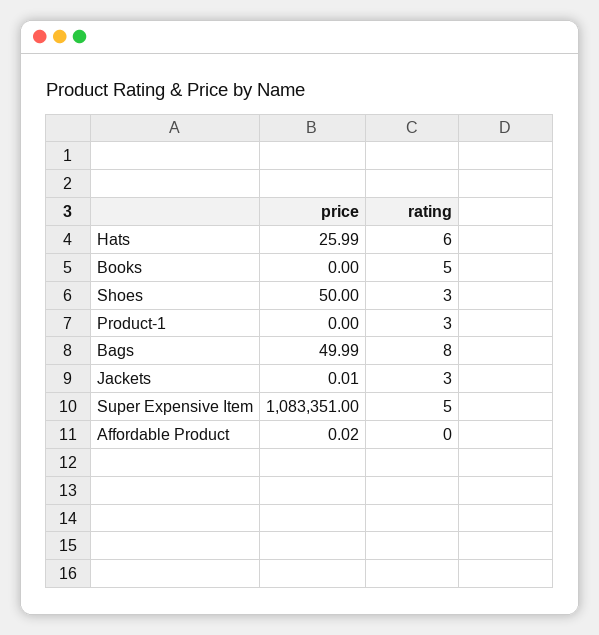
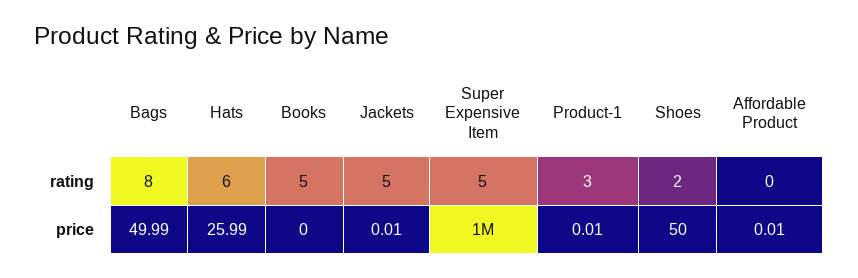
rating, Shoes: 3 -> 2
price, Product-1: 0 -> 0.01
rating, Jackets: 3 -> 5
price, Super Expensive Item: 1083351 -> 1000000
price, Affordable Product: 0.02 -> 0.01

